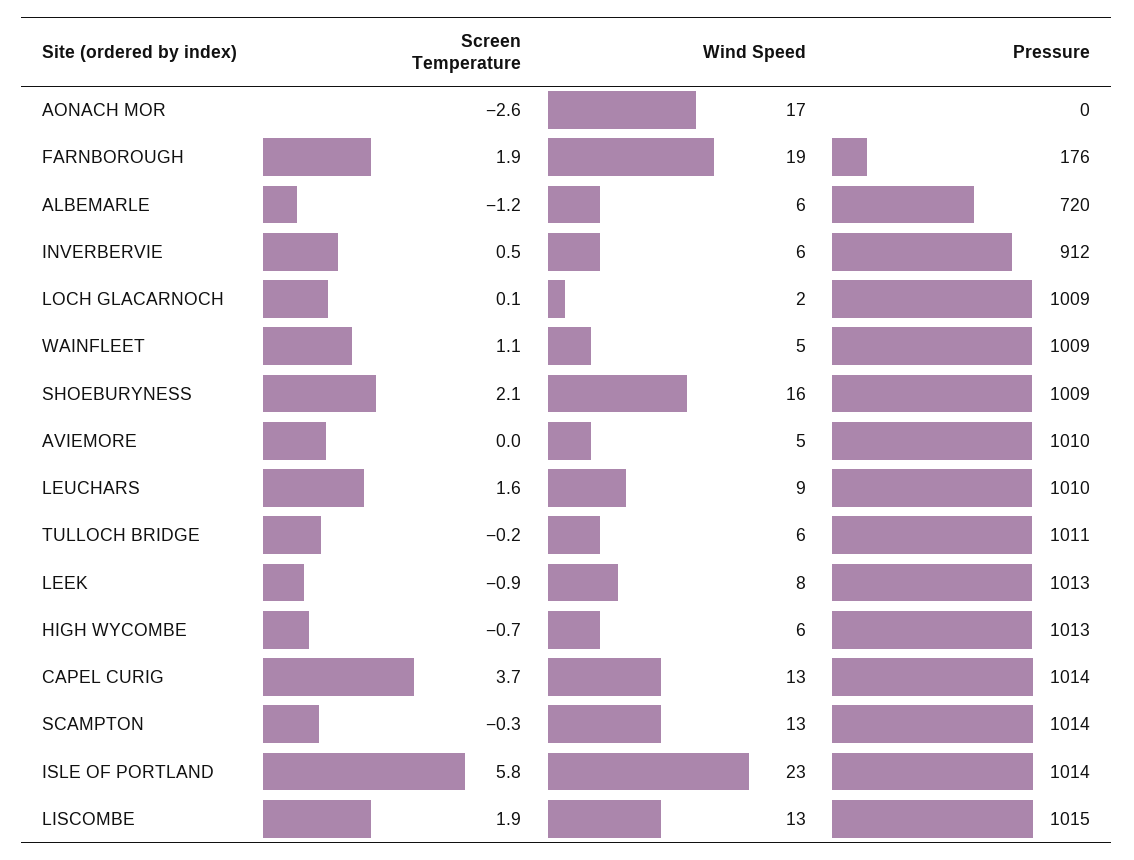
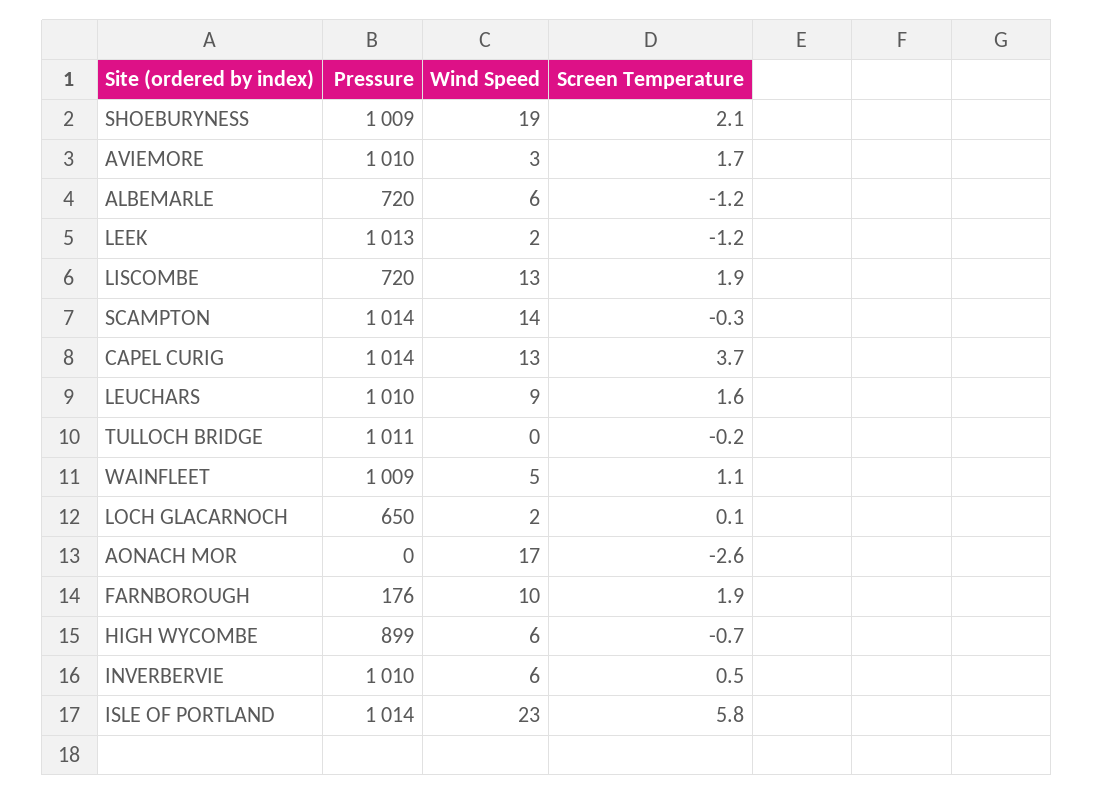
Wind Speed, FARNBOROUGH: 19 -> 10
Pressure, INVERBERVIE: 912 -> 1010
Pressure, LOCH GLACARNOCH: 1009 -> 650
Wind Speed, SHOEBURYNESS: 16 -> 19
Screen Temperature, AVIEMORE: 0 -> 1.7
Wind Speed, AVIEMORE: 5 -> 3
Wind Speed, TULLOCH BRIDGE: 6 -> 0
Screen Temperature, LEEK: -0.9 -> -1.2
Wind Speed, LEEK: 8 -> 2
Pressure, HIGH WYCOMBE: 1013 -> 899
Wind Speed, SCAMPTON: 13 -> 14
Pressure, LISCOMBE: 1015 -> 720

